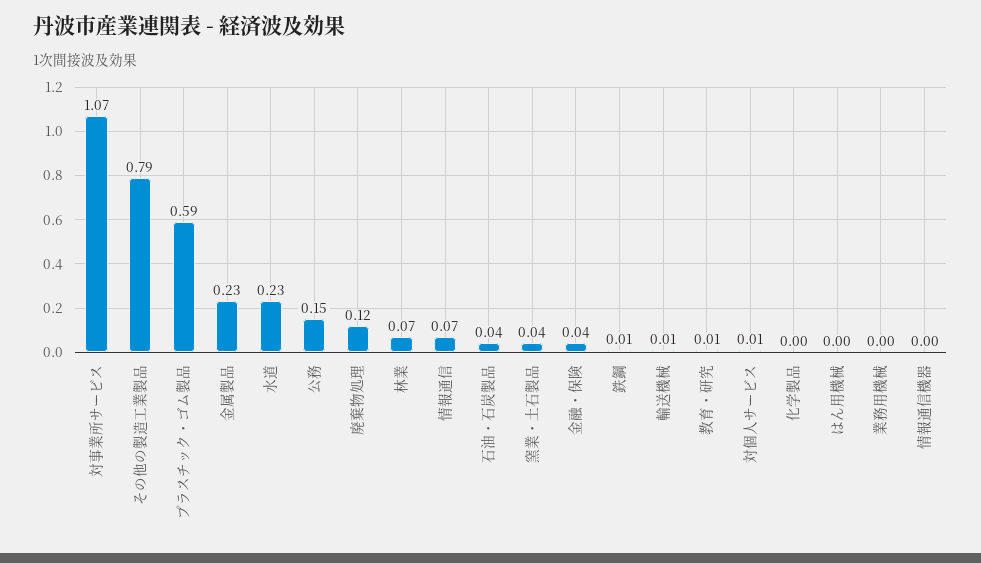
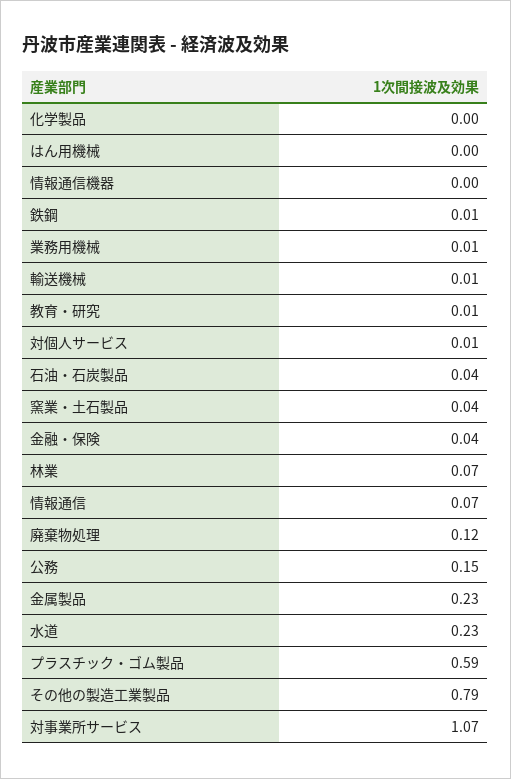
業務用機械: 0 -> 0.01

